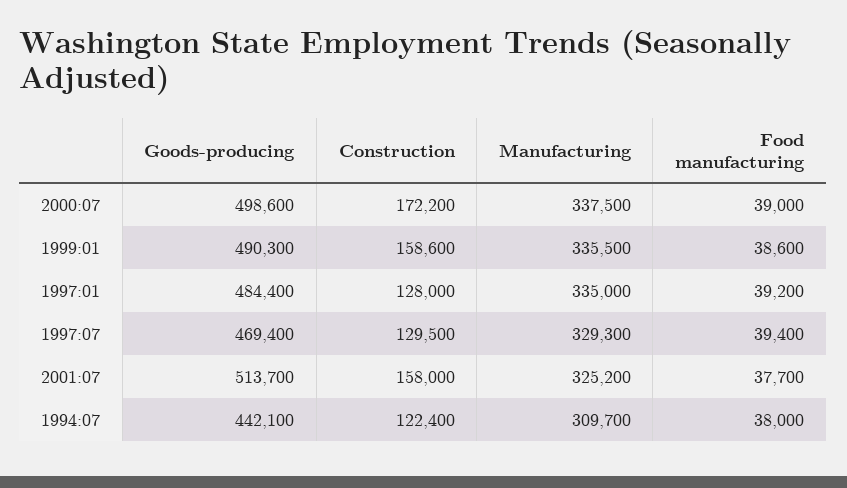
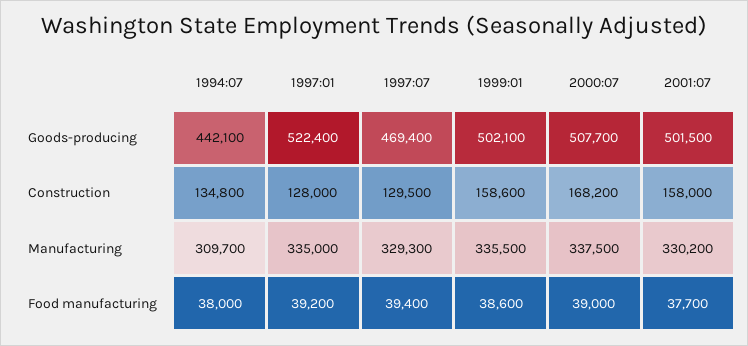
Goods-producing, 2000:07: 498600 -> 507700
Construction, 2000:07: 172200 -> 168200
Goods-producing, 1999:01: 490300 -> 502100
Goods-producing, 1997:01: 484400 -> 522400
Goods-producing, 2001:07: 513700 -> 501500
Manufacturing, 2001:07: 325200 -> 330200
Construction, 1994:07: 122400 -> 134800

